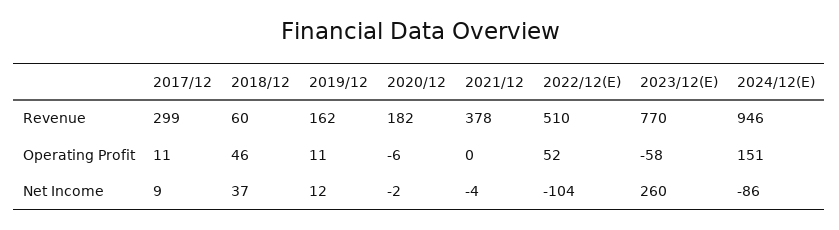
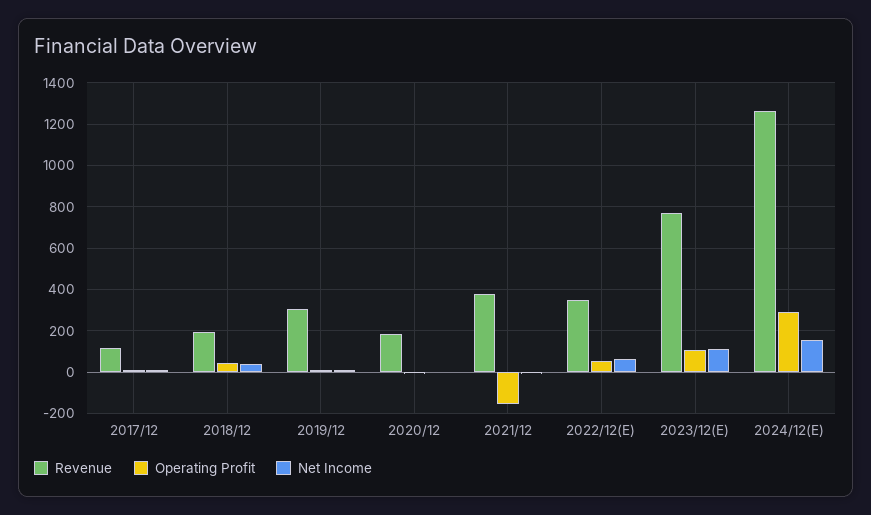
Revenue, 2017/12: 299 -> 100
Revenue, 2018/12: 60 -> 200
Revenue, 2019/12: 162 -> 300
Revenue, 2022/12(E): 510 -> 350
Revenue, 2024/12(E): 946 -> 1250
Operating Profit, 2021/12: 0 -> -150
Operating Profit, 2023/12(E): -58 -> 100
Operating Profit, 2024/12(E): 151 -> 300
Net Income, 2022/12(E): -104 -> 50
Net Income, 2023/12(E): 260 -> 100
Net Income, 2024/12(E): -86 -> 150

